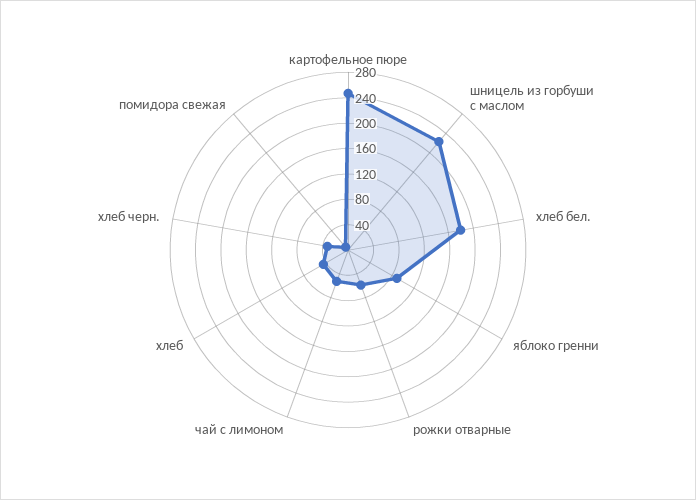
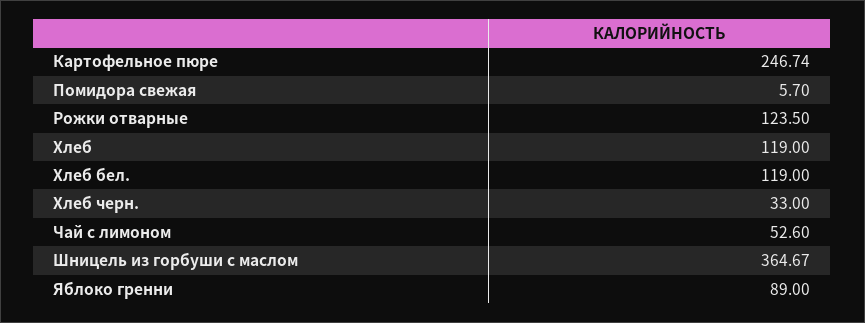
шницель из горбуши с маслом: 220 -> 364.67
хлеб бел.: 180 -> 119
рожки отварные: 60 -> 123.5
хлеб: 40 -> 119

